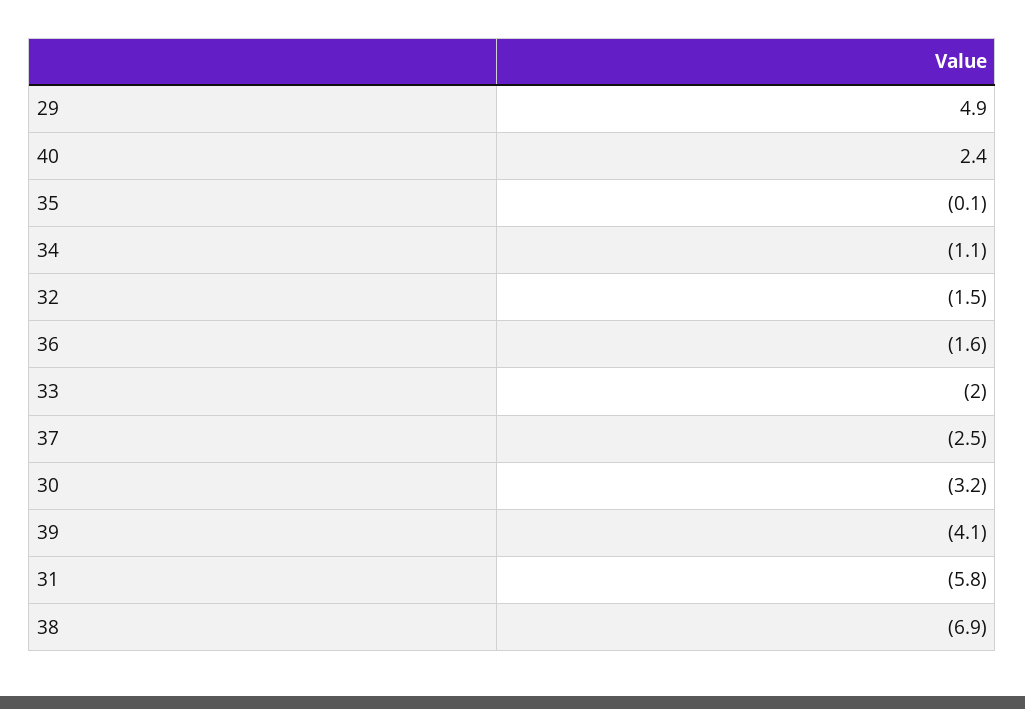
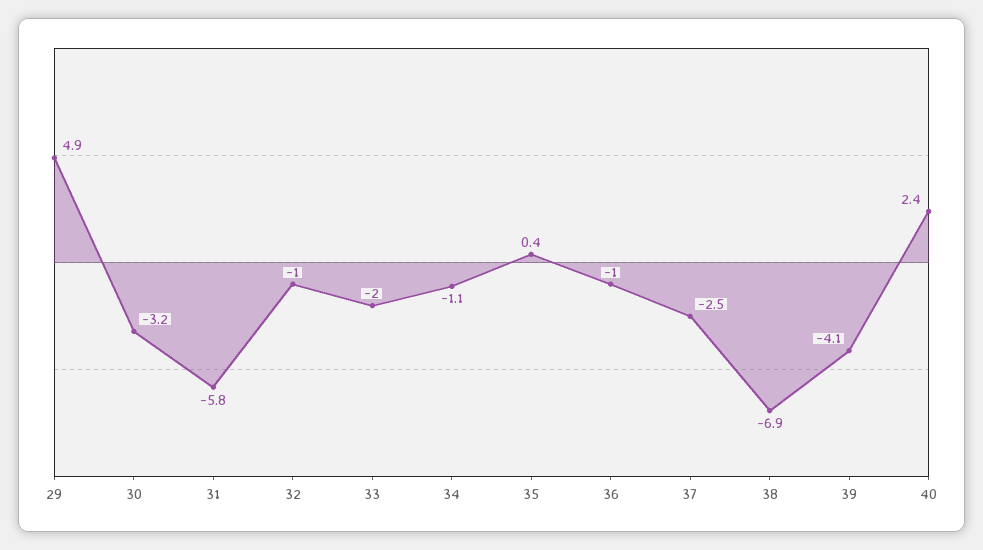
35: -0.1 -> 0.4
32: -1.5 -> -1
36: -1.6 -> -1

